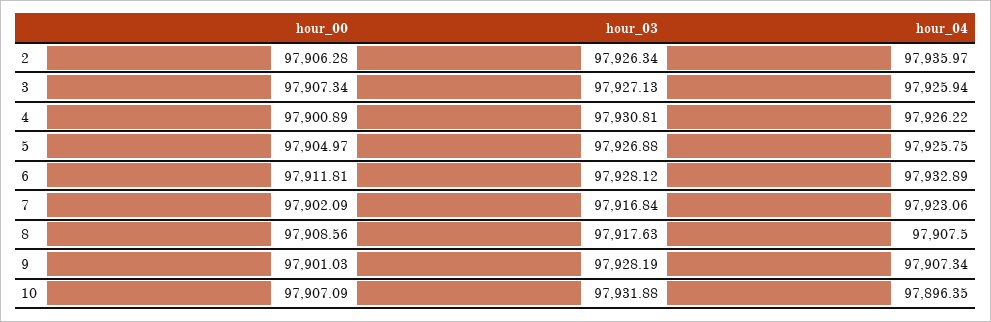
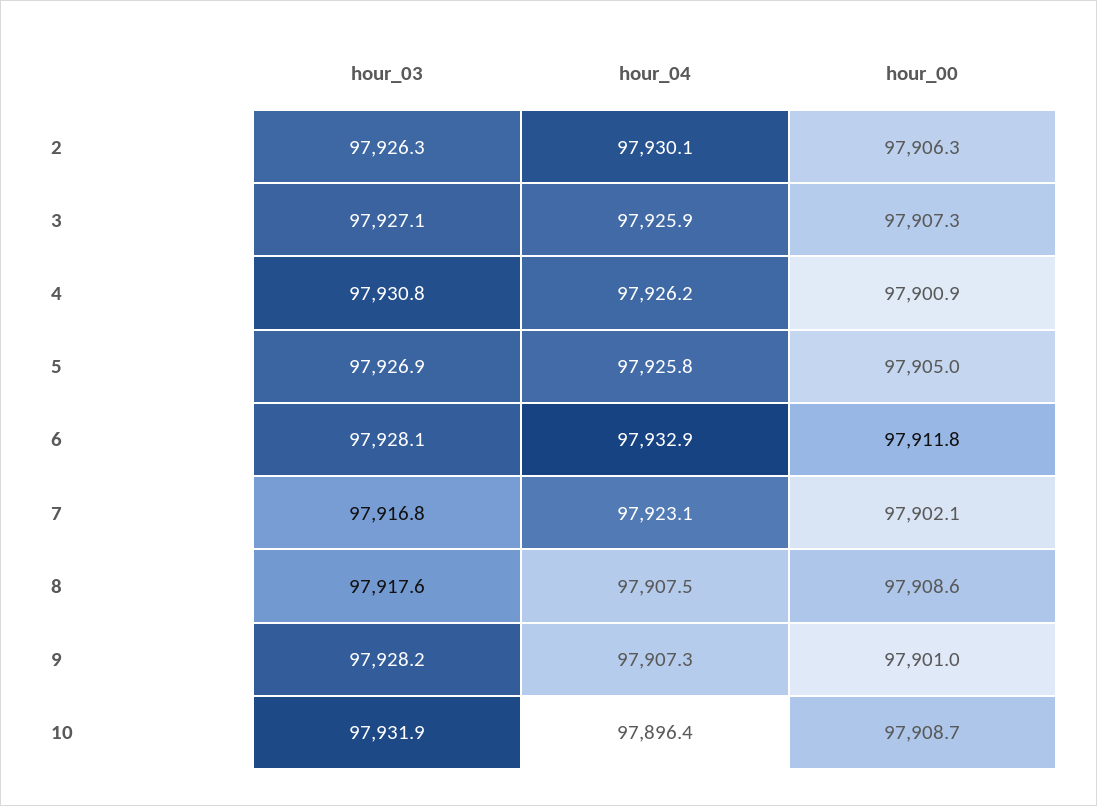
hour_04, 2: 97935.97 -> 97930.1
hour_00, 10: 97907.09 -> 97908.7

